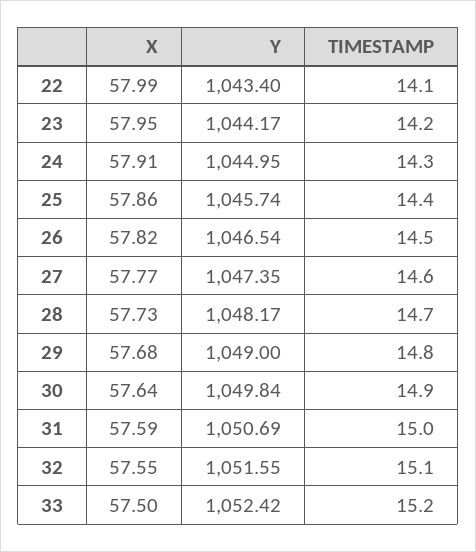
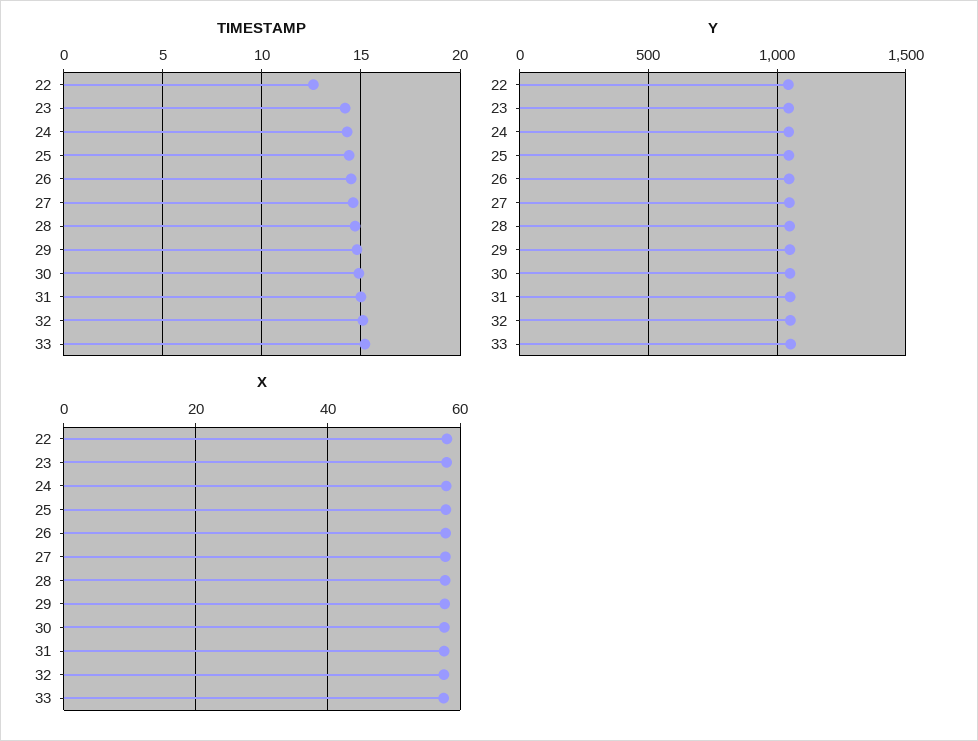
TIMESTAMP, 22: 14.1 -> 12.5

